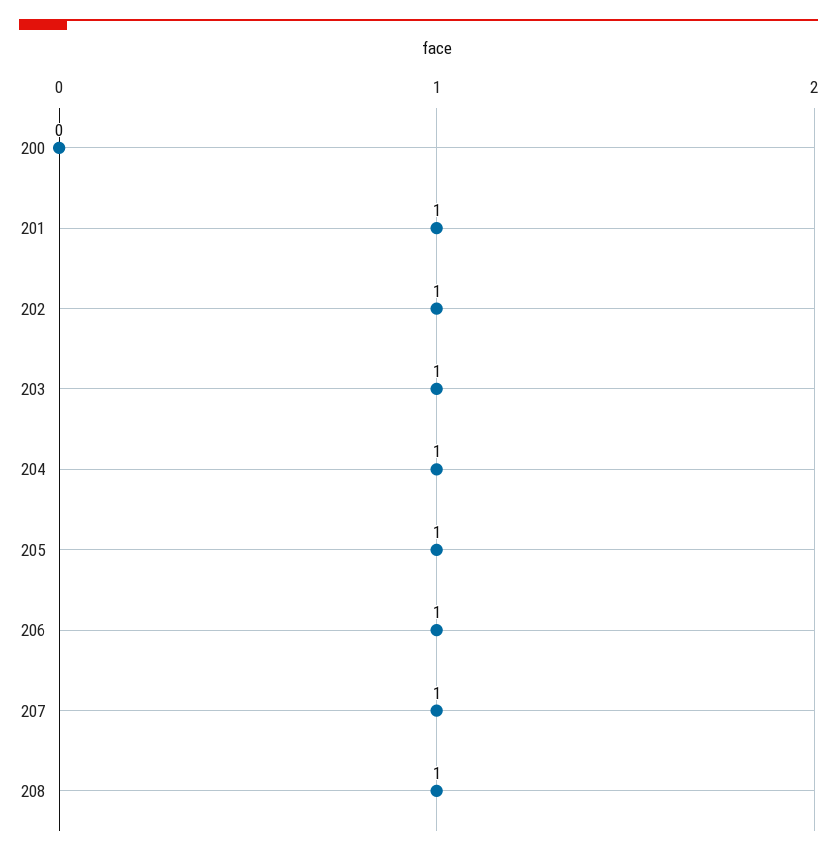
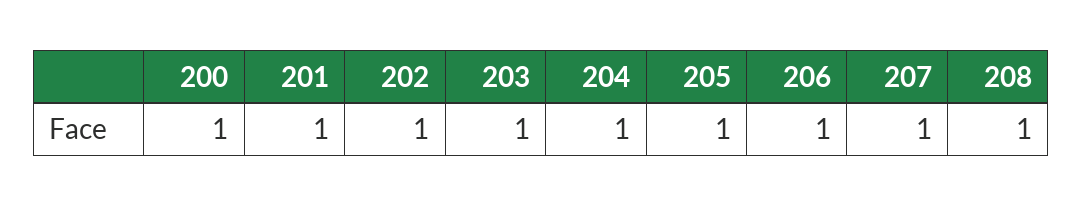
200: 0 -> 1

